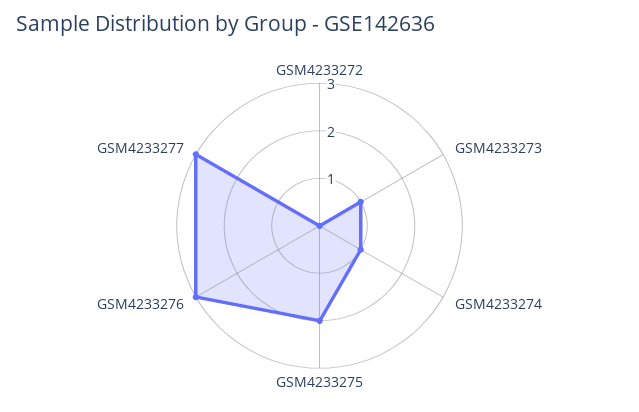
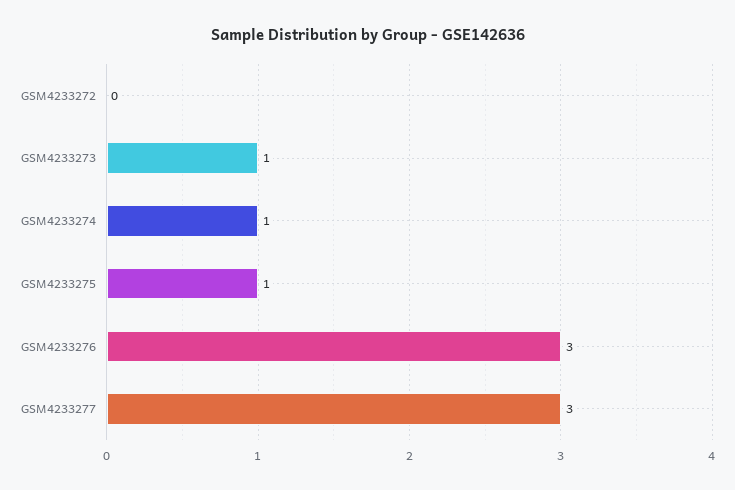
GSM4233275: 2 -> 1

